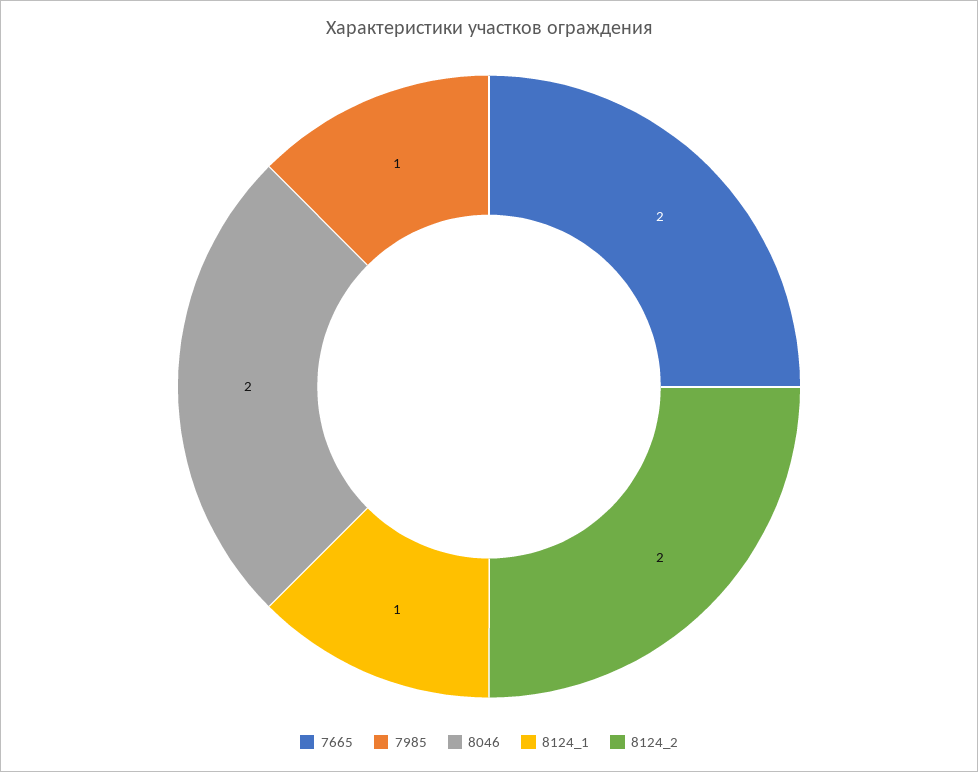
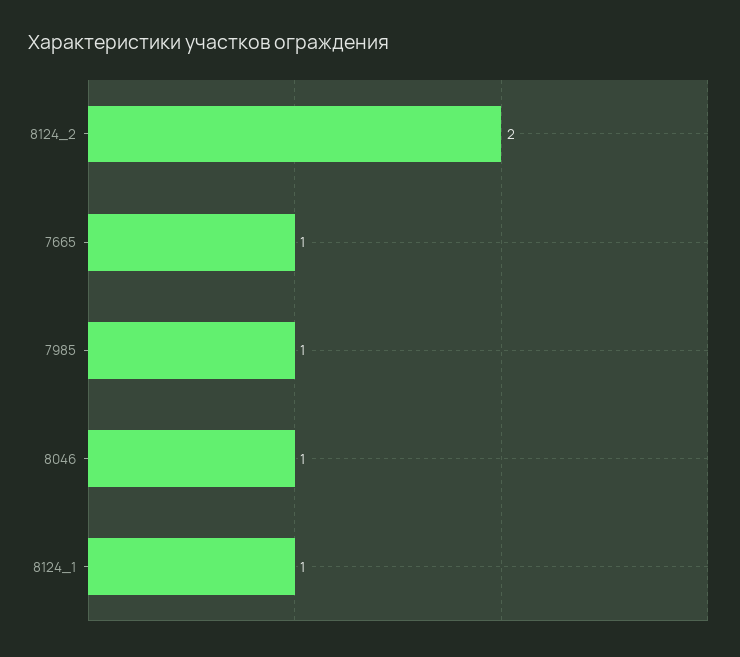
7665: 2 -> 1
8046: 2 -> 1

